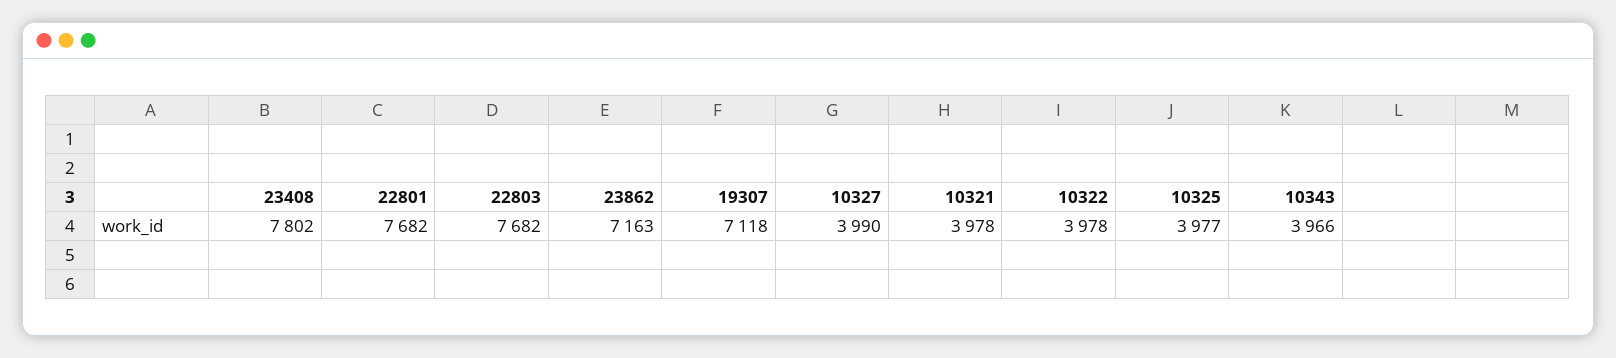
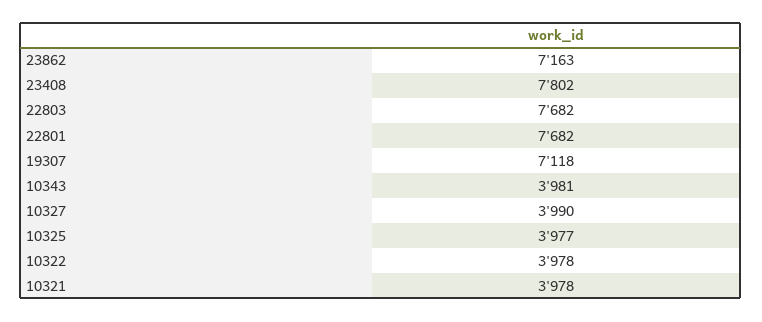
10343: 3966 -> 3981

